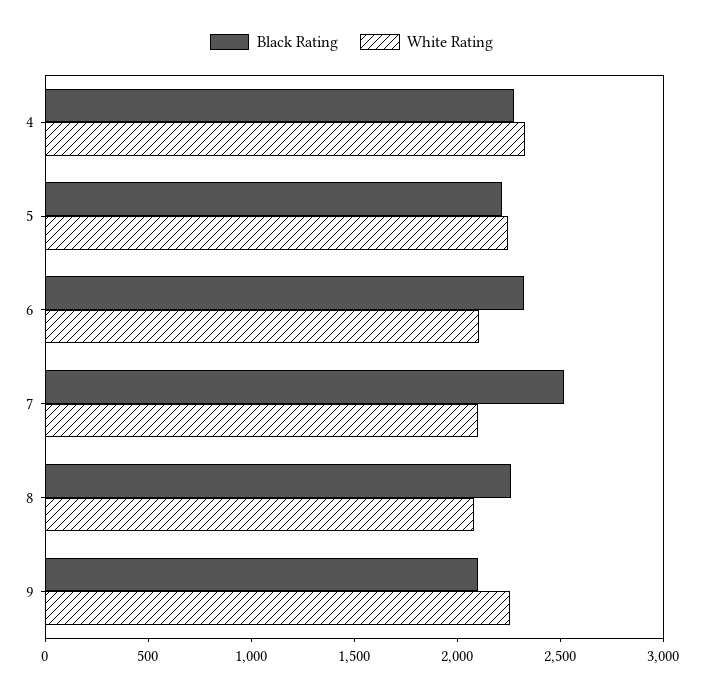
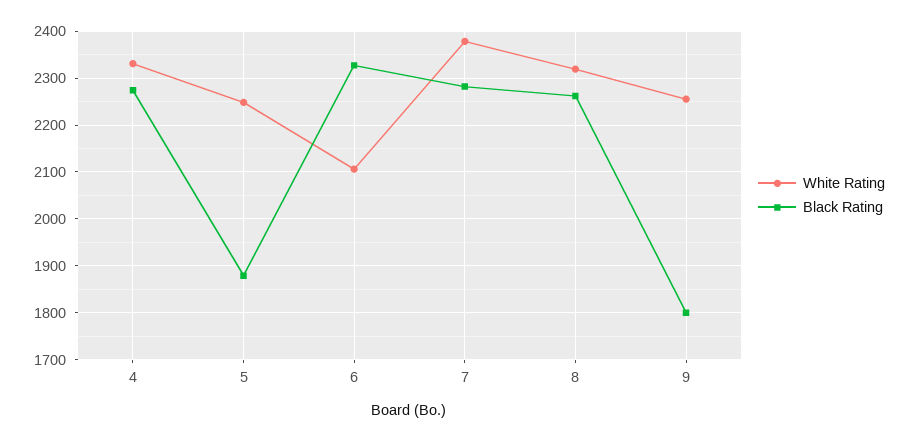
Black Rating, 5: 2200 -> 1880
Black Rating, 7: 2500 -> 2280
White Rating, 7: 2100 -> 2380
White Rating, 8: 2100 -> 2320
Black Rating, 9: 2100 -> 1800

